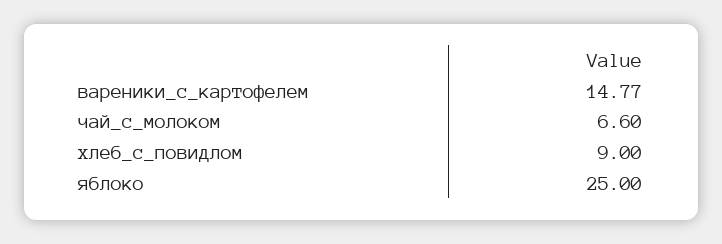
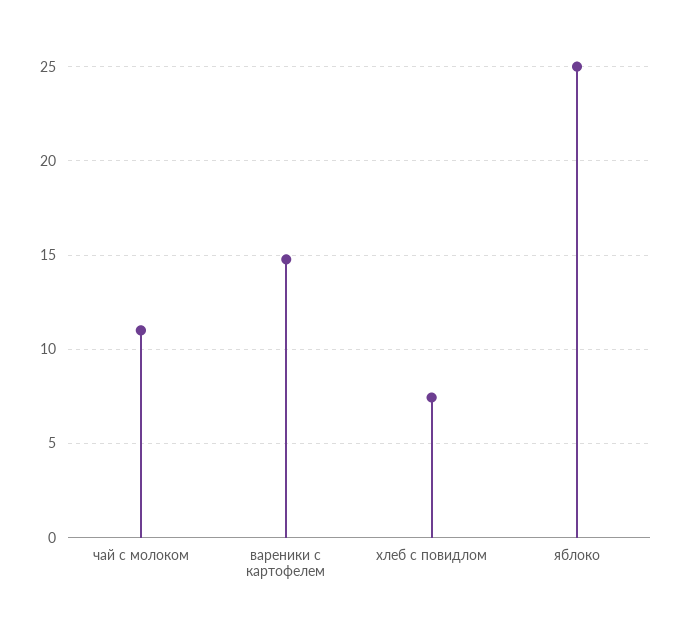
чай_с_молоком: 6.6 -> 11
хлеб_с_повидлом: 9 -> 7.5

